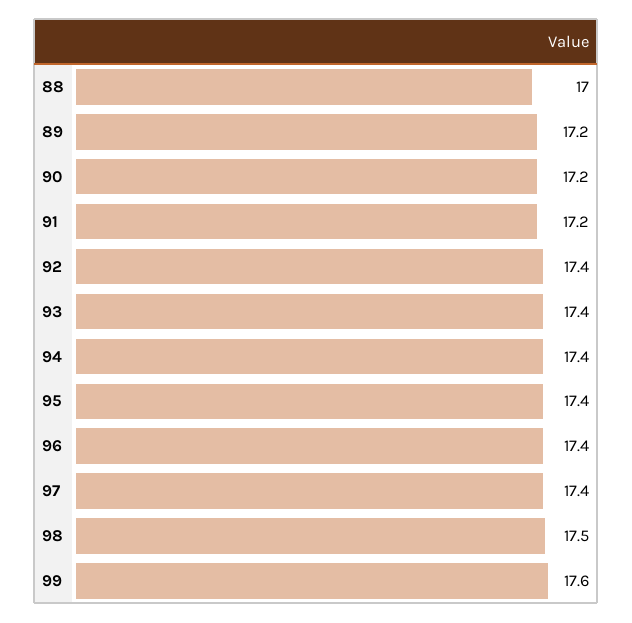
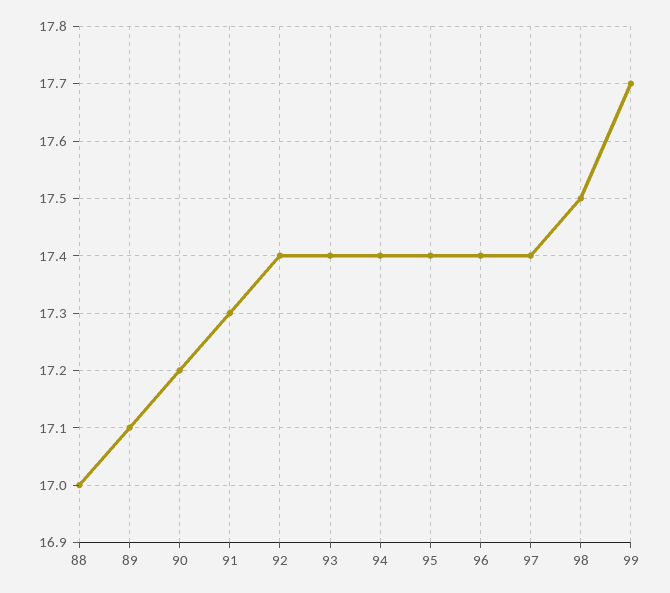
89: 17.2 -> 17.1
91: 17.2 -> 17.3
99: 17.6 -> 17.7

